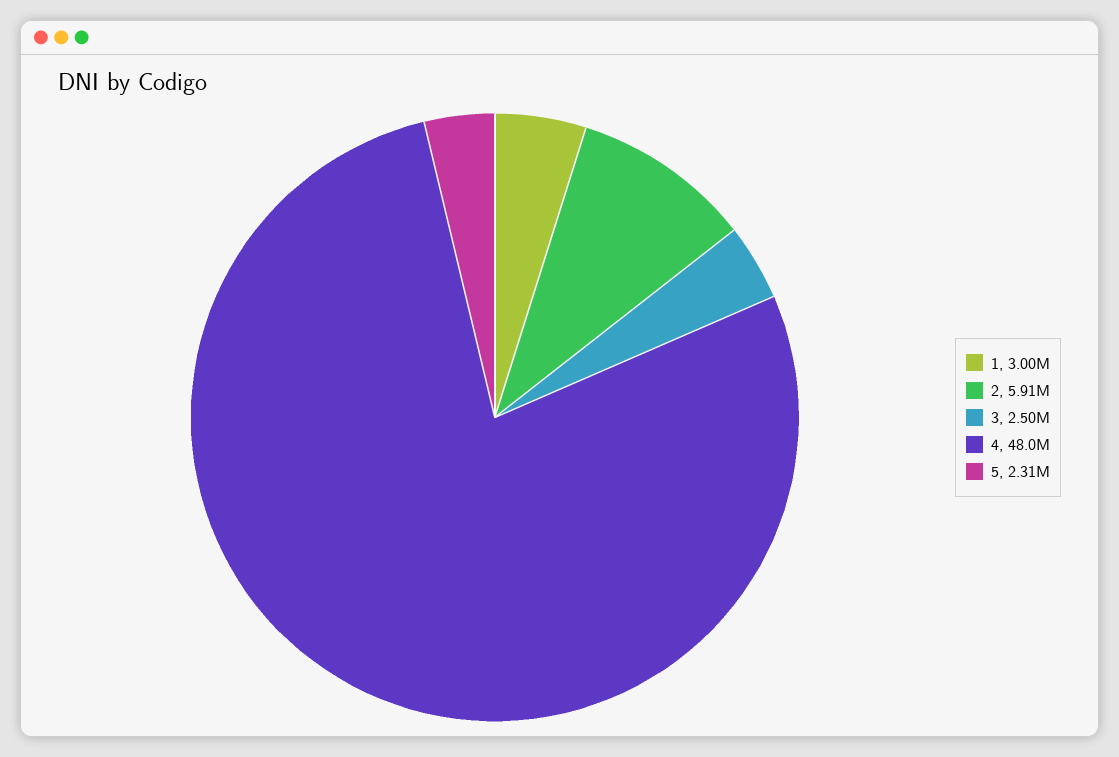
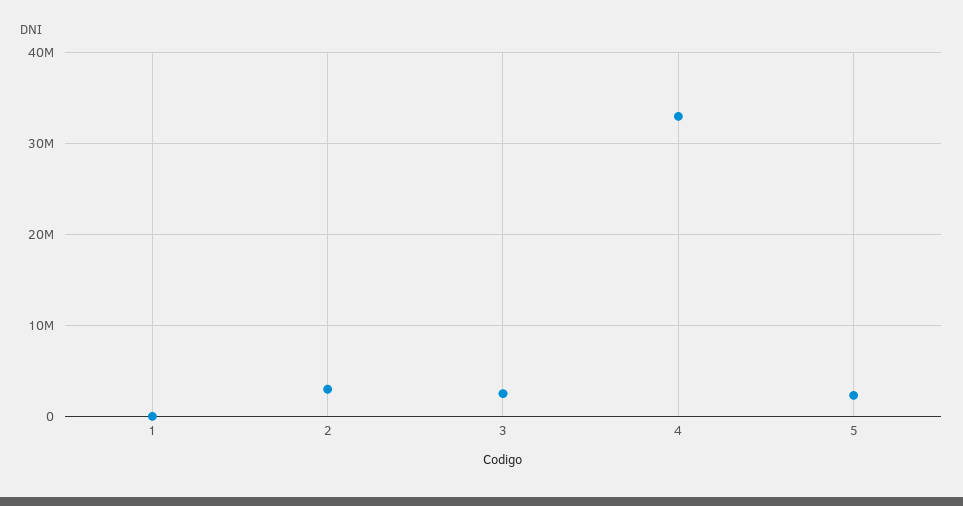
1: 3000000 -> 0
2: 5910000 -> 3000000
4: 48000000 -> 33000000

